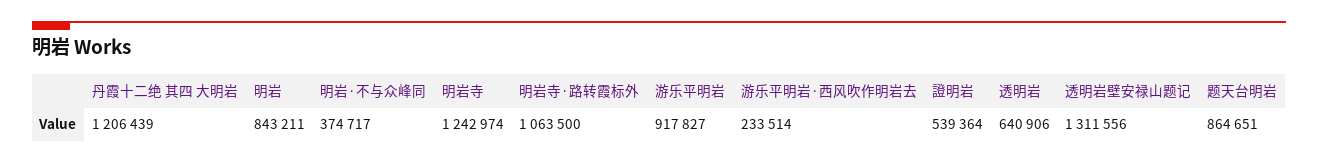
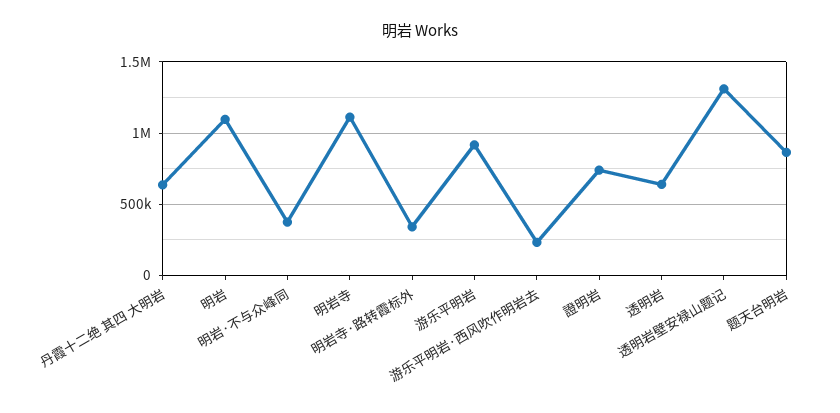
丹霞十二绝 其四 大明岩: 1206439 -> 650000
明岩: 843211 -> 1100000
明岩寺: 1242974 -> 1100000
明岩寺·路转霞标外: 1063500 -> 350000
證明岩: 539364 -> 750000

